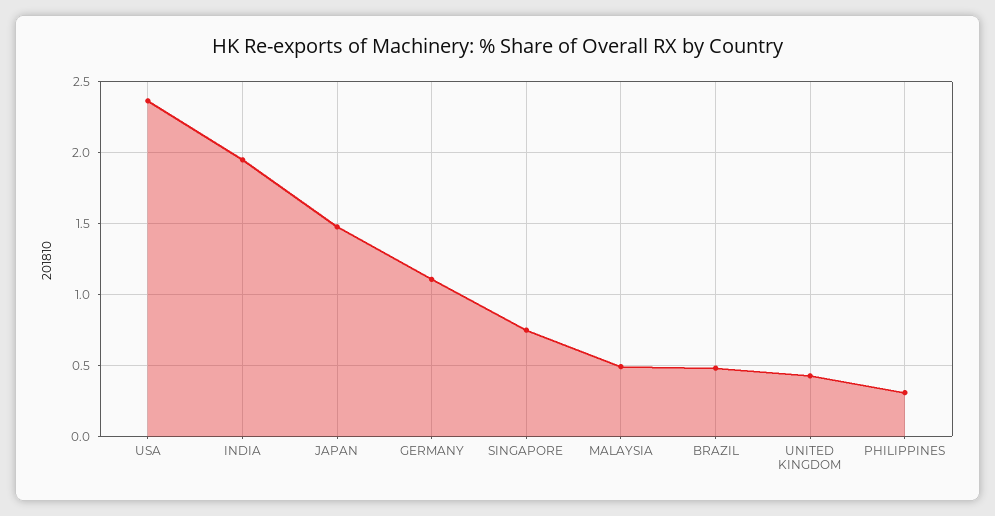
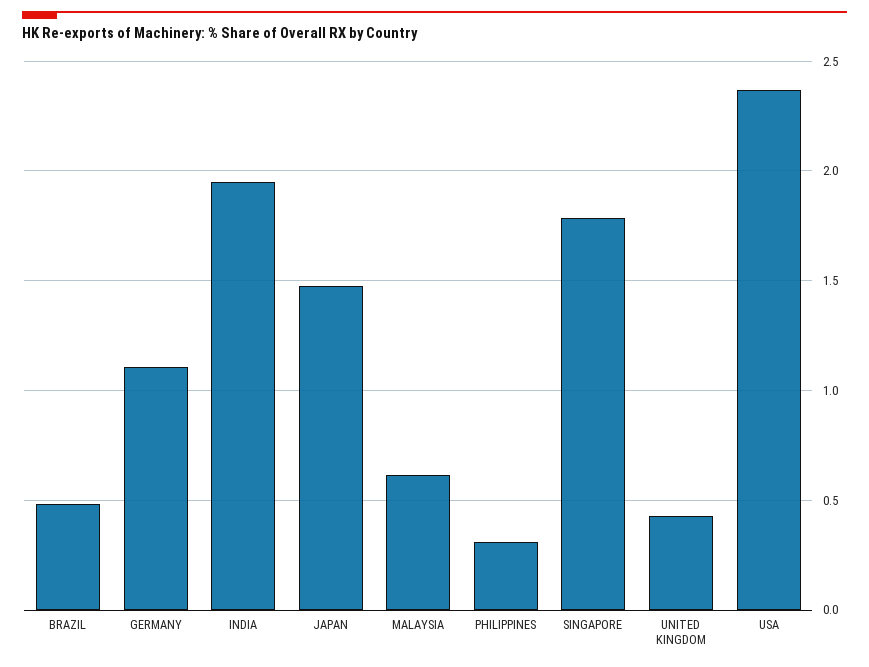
SINGAPORE: 0.75 -> 1.8
MALAYSIA: 0.5 -> 0.6

